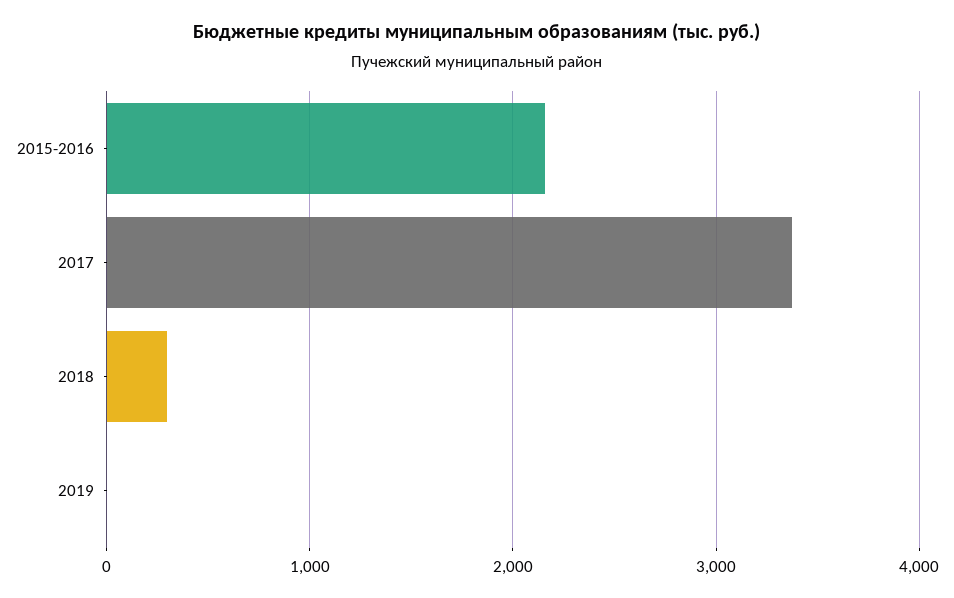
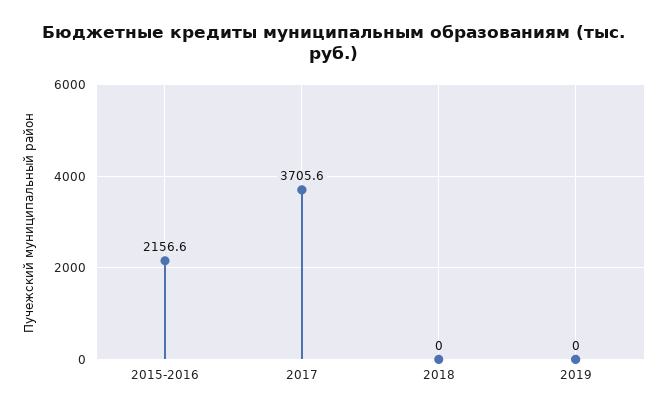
2017: 3400 -> 3705.6
2018: 300 -> 0

